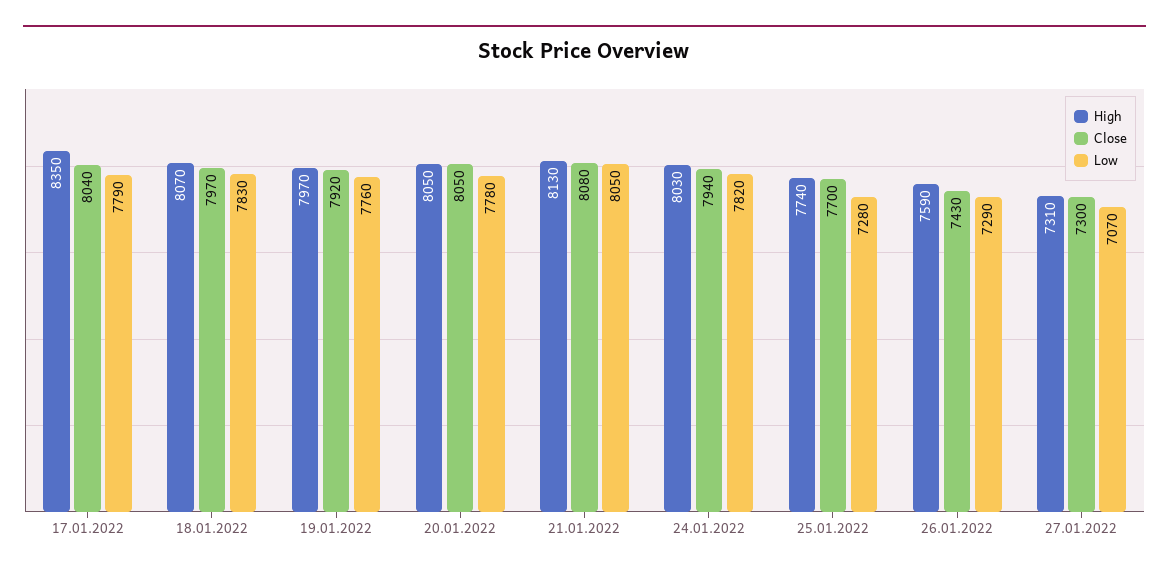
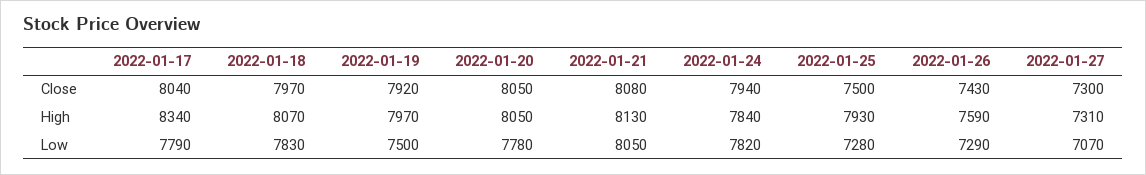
High, 17.01.2022: 8350 -> 8340
Low, 19.01.2022: 7760 -> 7500
High, 24.01.2022: 8030 -> 7840
High, 25.01.2022: 7740 -> 7930
Close, 25.01.2022: 7700 -> 7500

